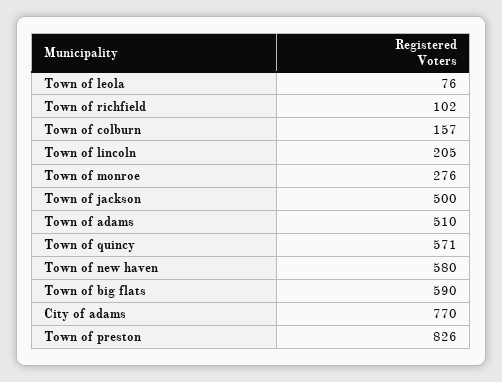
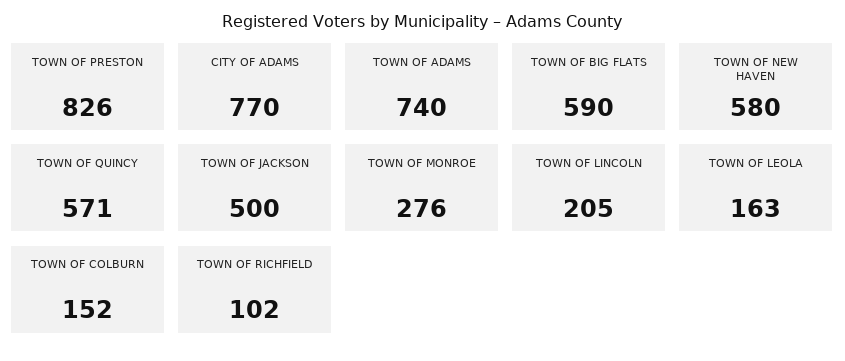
Town of leola: 76 -> 163
Town of colburn: 157 -> 152
Town of adams: 510 -> 740

